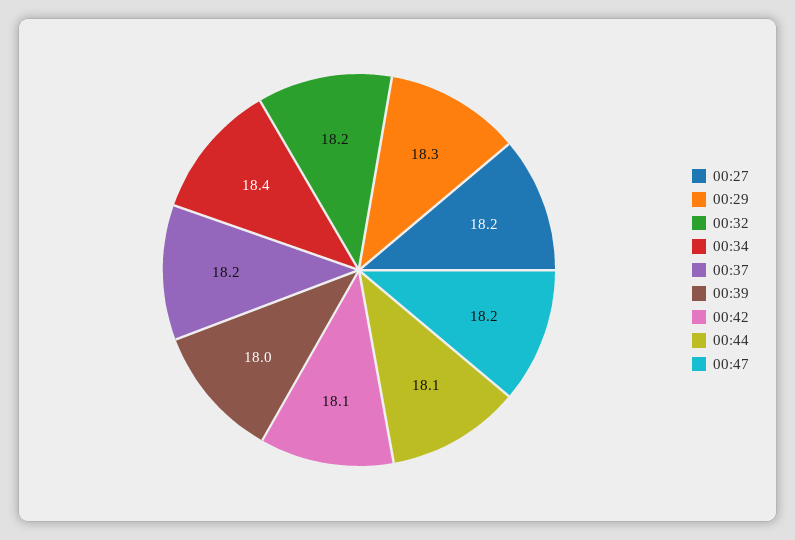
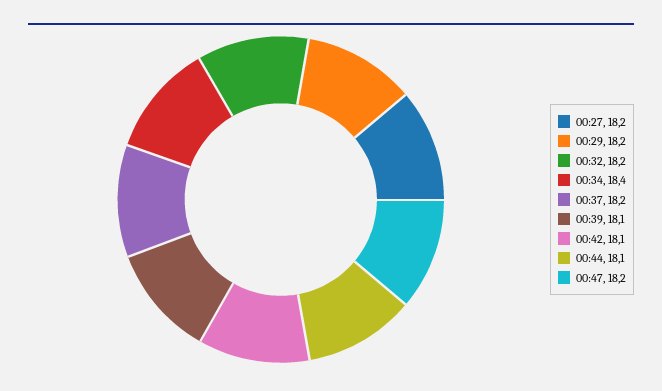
00:29: 18.3 -> 18.2
00:39: 18 -> 18.1

